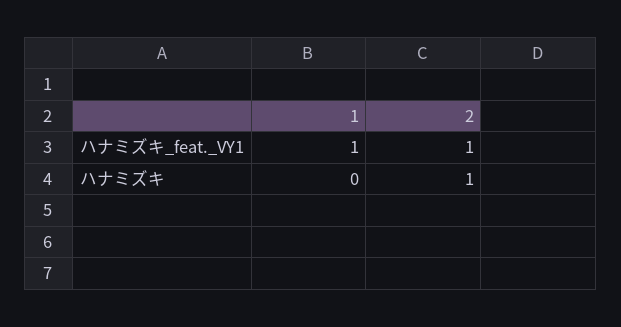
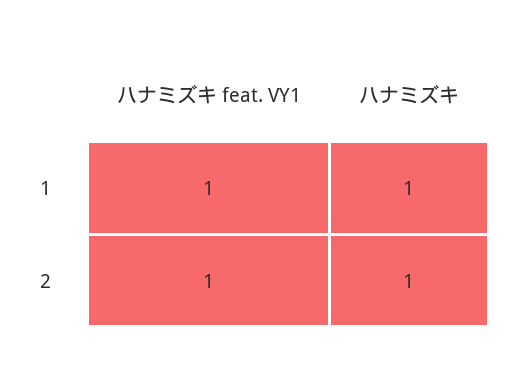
1, ハナミズキ: 0 -> 1

